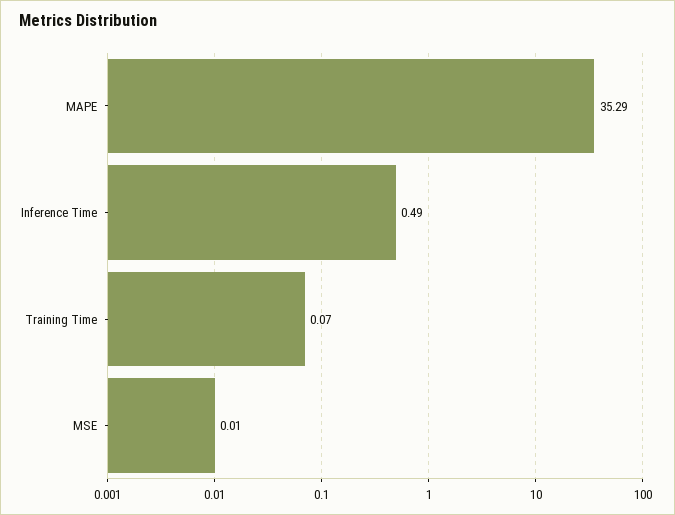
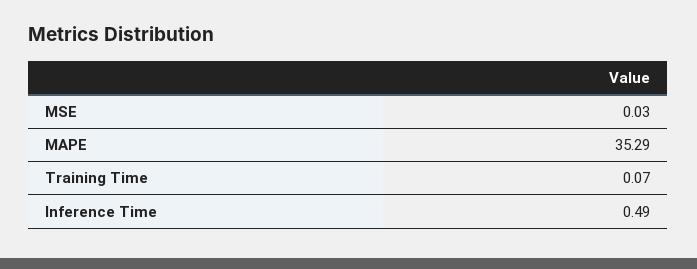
MSE: 0.01 -> 0.03

